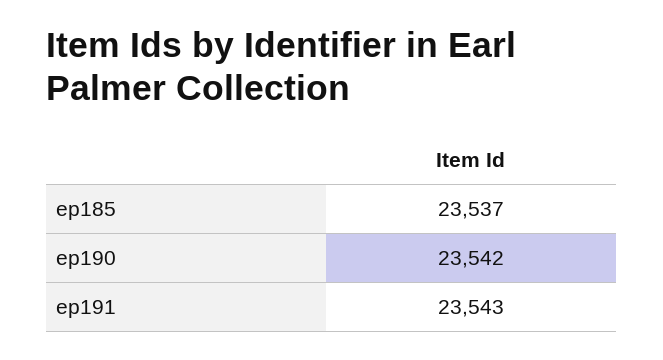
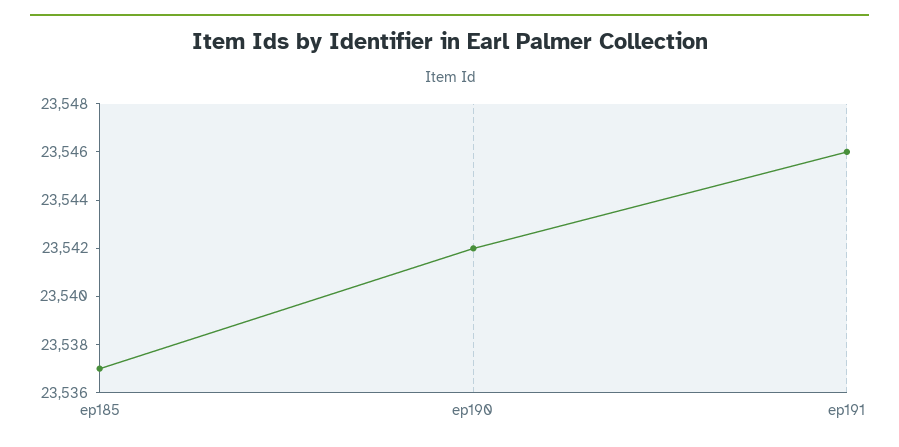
ep191: 23543 -> 23546

